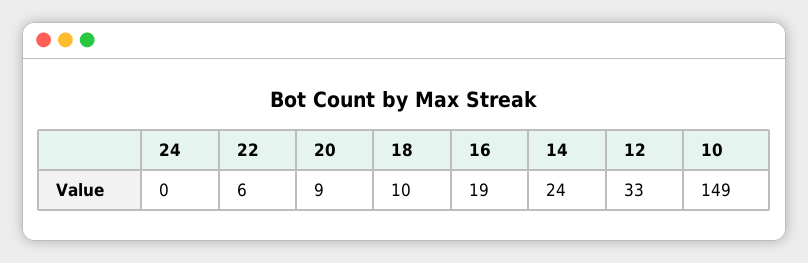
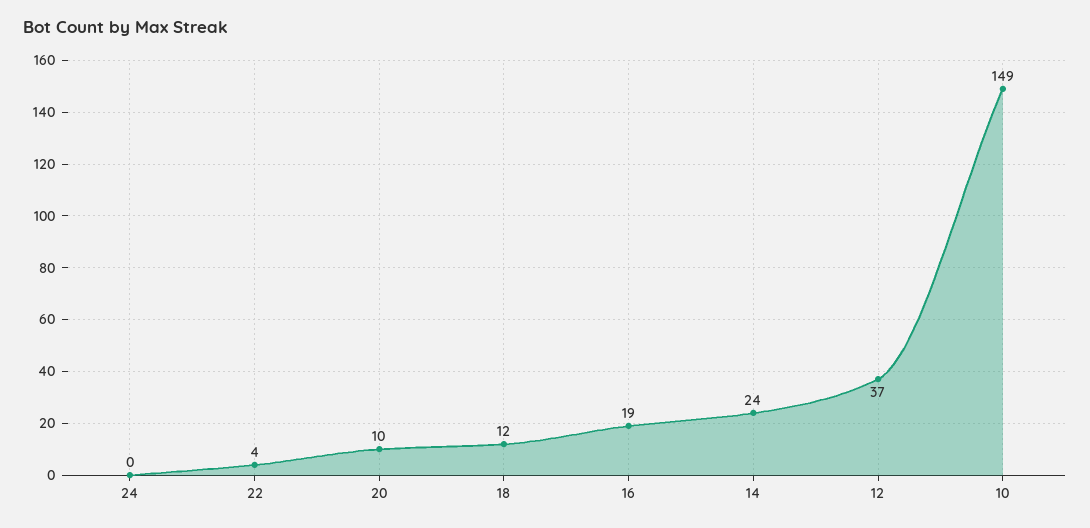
22: 6 -> 4
20: 9 -> 10
18: 10 -> 12
12: 33 -> 37

